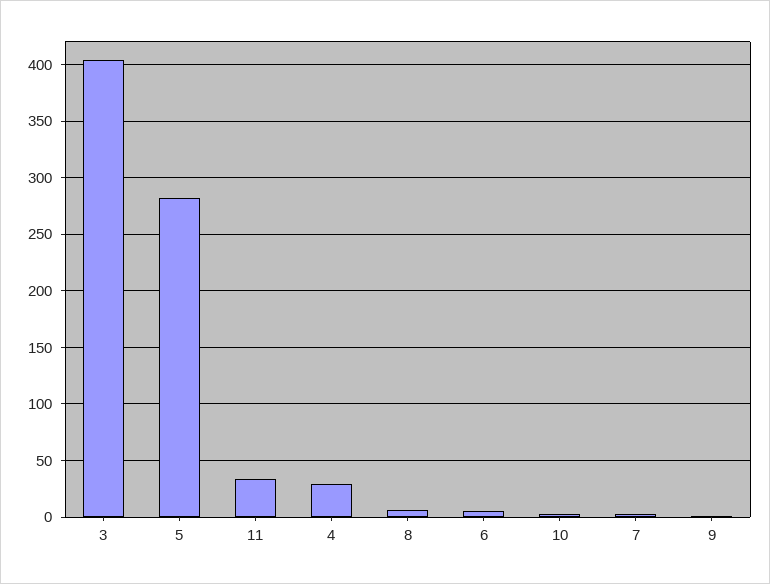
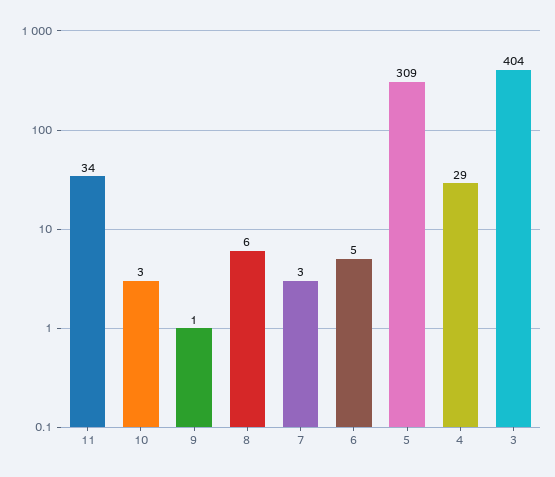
5: 280 -> 309

